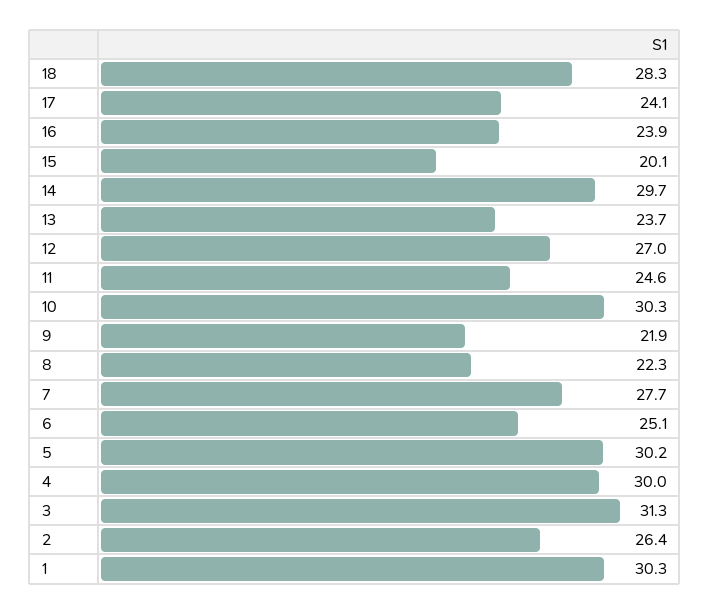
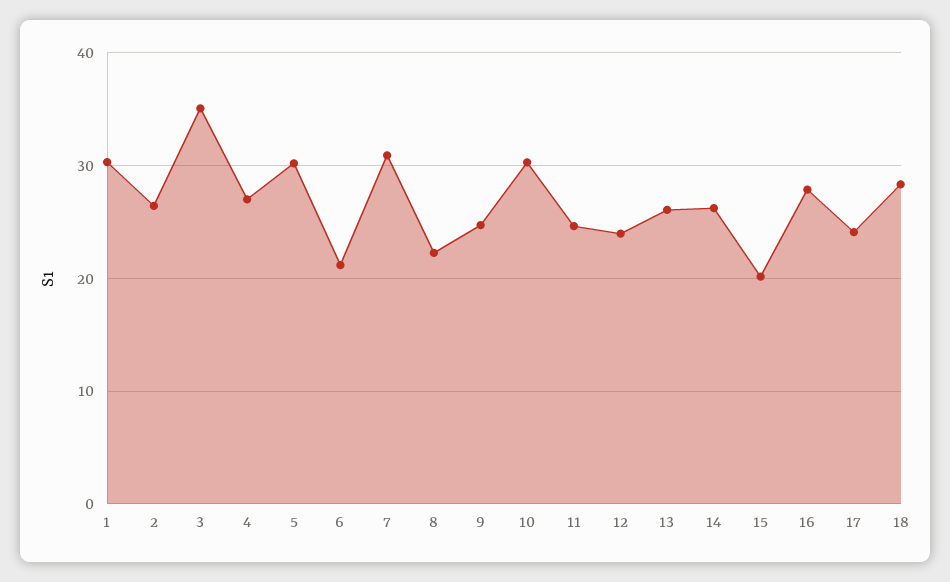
16: 23.9 -> 28
14: 29.7 -> 26
13: 23.7 -> 26
12: 27 -> 24
9: 21.9 -> 25
7: 27.7 -> 31
6: 25.1 -> 21
4: 30 -> 27
3: 31.3 -> 35

